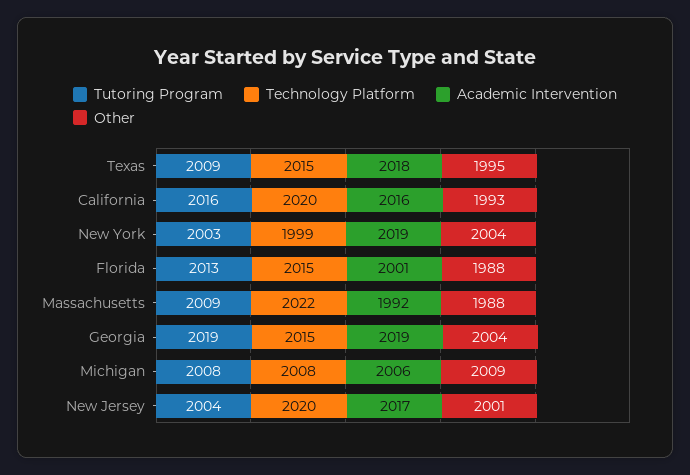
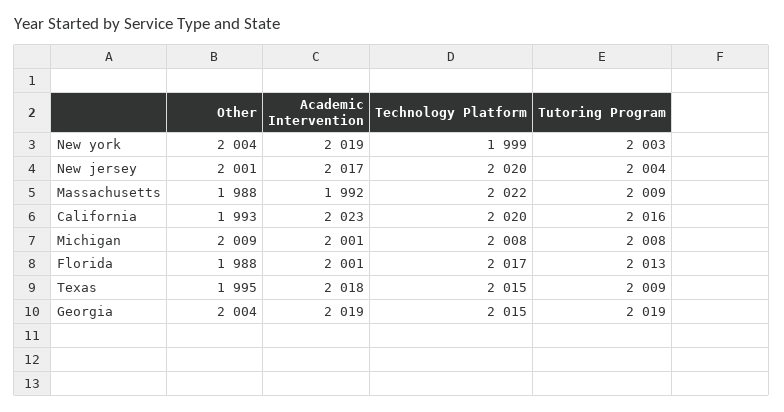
Academic Intervention, California: 2016 -> 2023
Technology Platform, Florida: 2015 -> 2017
Academic Intervention, Michigan: 2006 -> 2001

